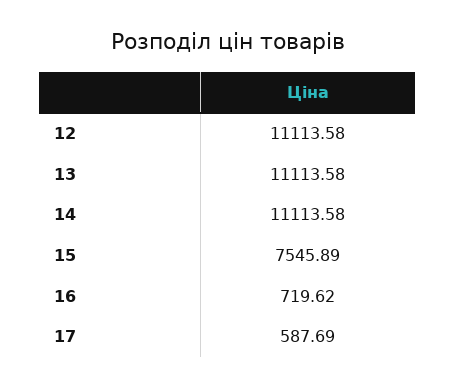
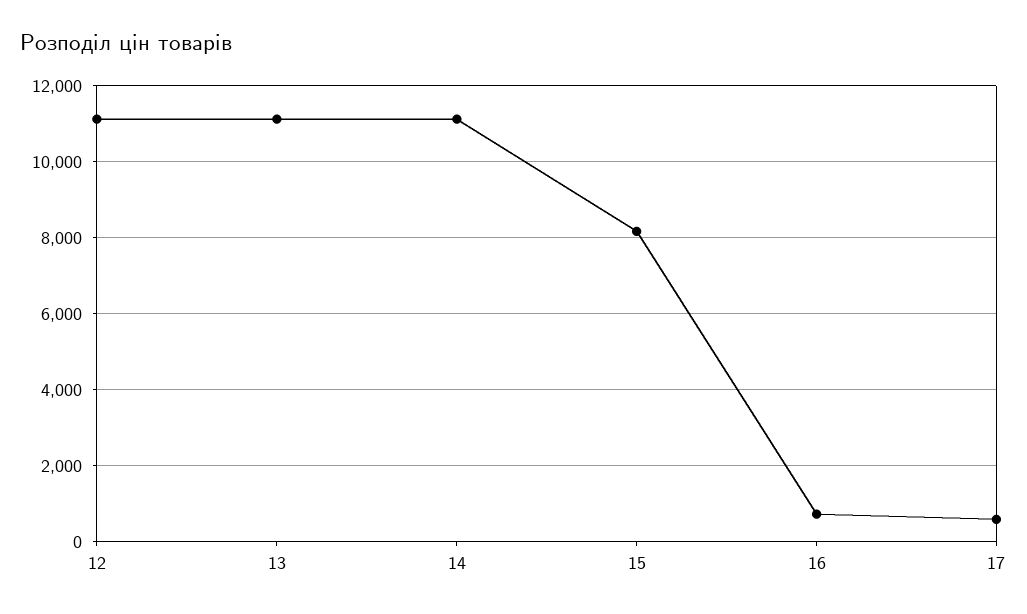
15: 7545.89 -> 8200

